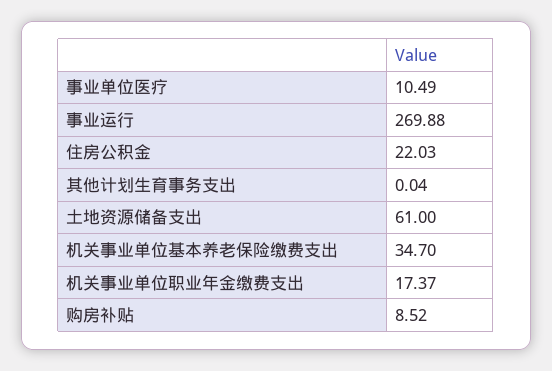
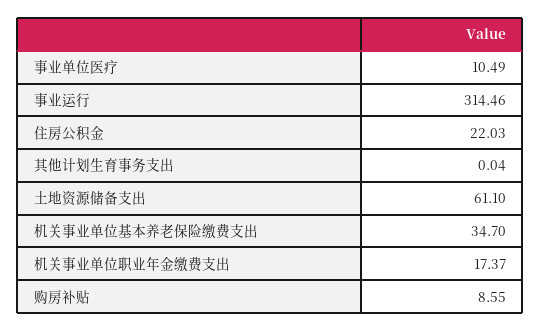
事业运行: 269.88 -> 314.46
土地资源储备支出: 61 -> 61.1
购房补贴: 8.52 -> 8.55

